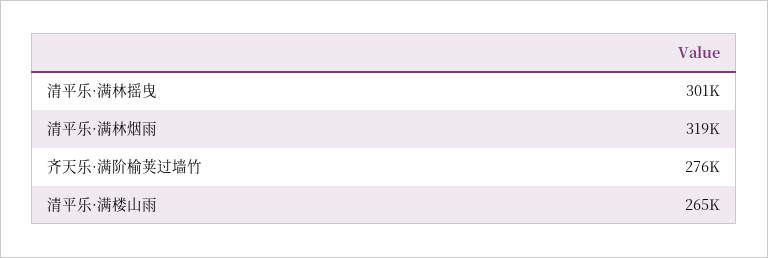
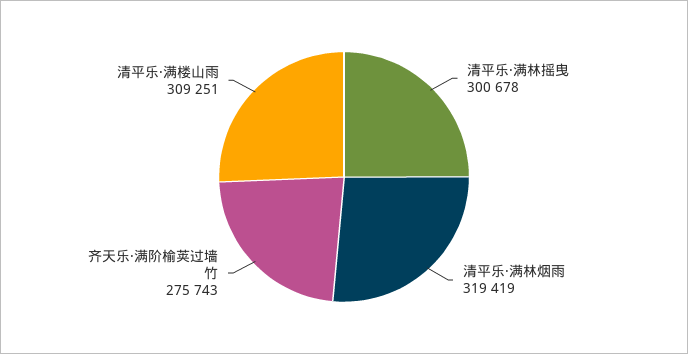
清平乐·满楼山雨: 265000 -> 309251

